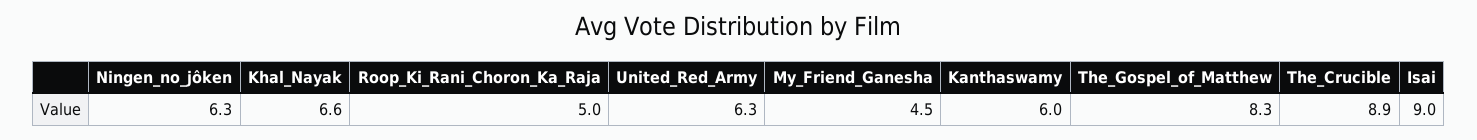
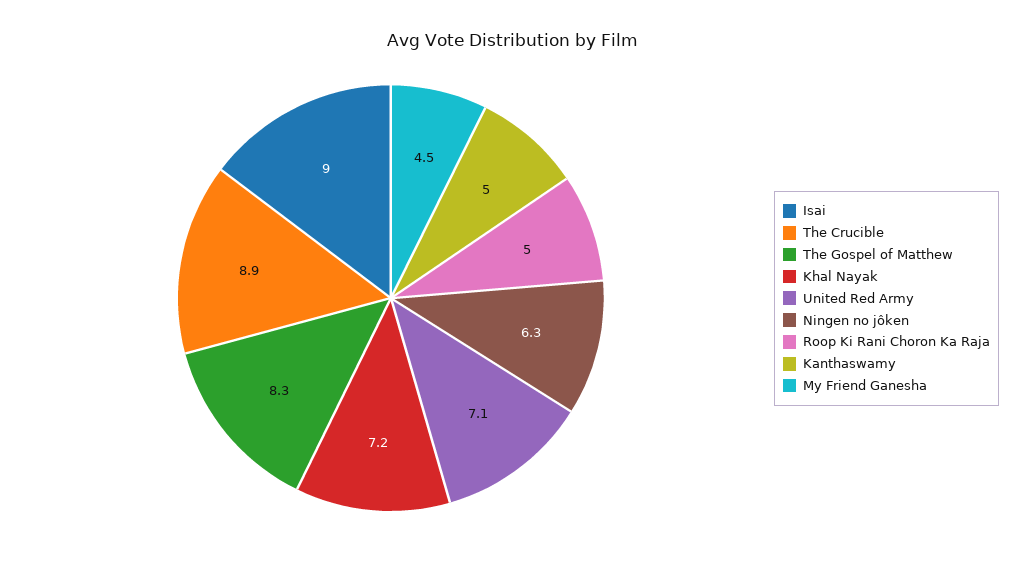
Khal_Nayak: 6.6 -> 7.2
United_Red_Army: 6.3 -> 7.1
Kanthaswamy: 6 -> 5

